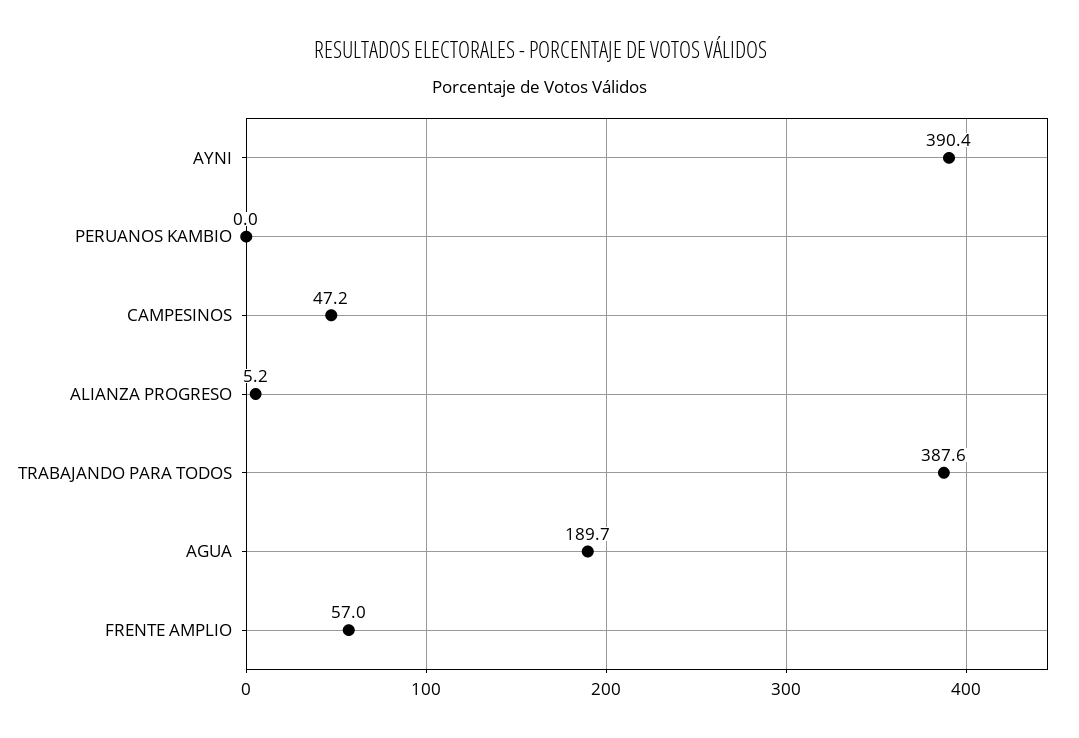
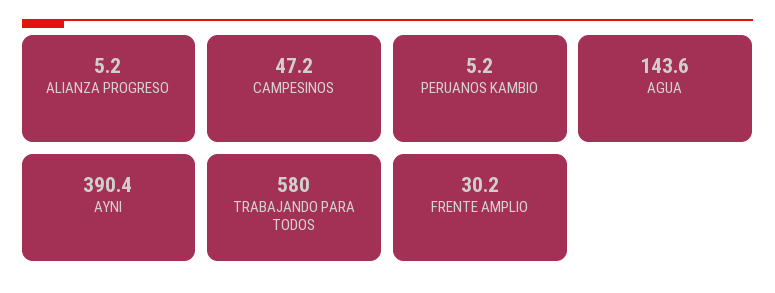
PERUANOS KAMBIO: 0 -> 5.2
TRABAJANDO PARA TODOS: 387.6 -> 580
AGUA: 189.7 -> 143.6
FRENTE AMPLIO: 57 -> 30.2

